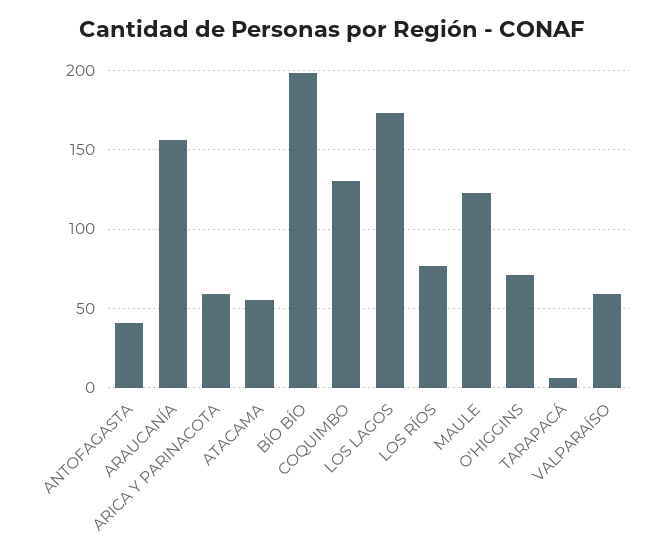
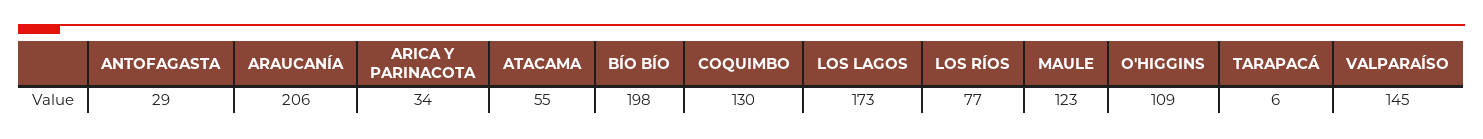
ANTOFAGASTA: 40 -> 29
ARAUCANÍA: 155 -> 206
ARICA Y PARINACOTA: 60 -> 34
O'HIGGINS: 70 -> 109
VALPARAÍSO: 60 -> 145

